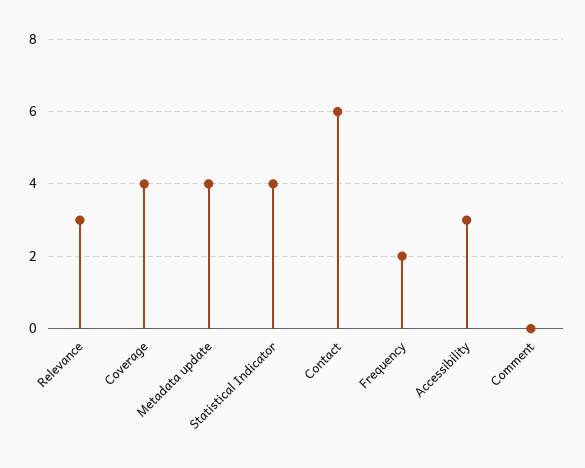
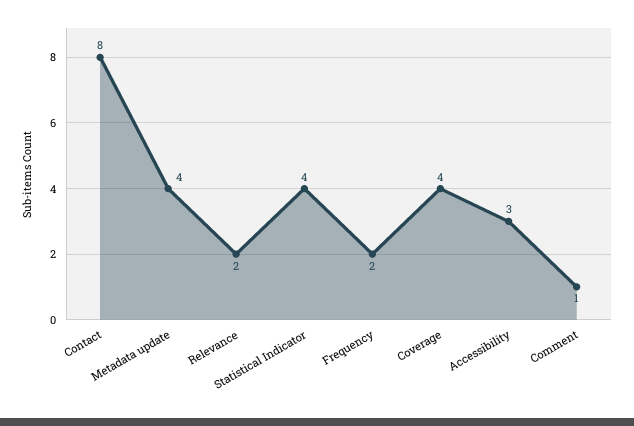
Relevance: 3 -> 2
Contact: 6 -> 8
Comment: 0 -> 1

